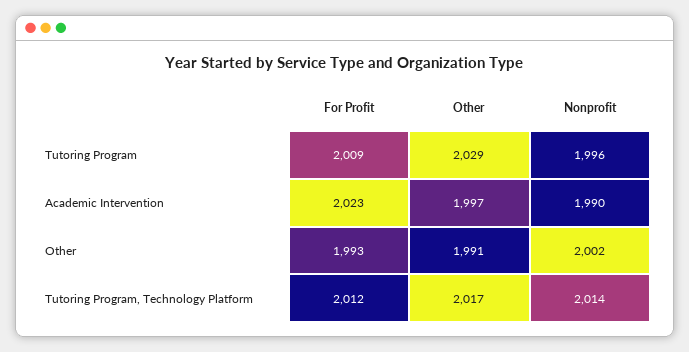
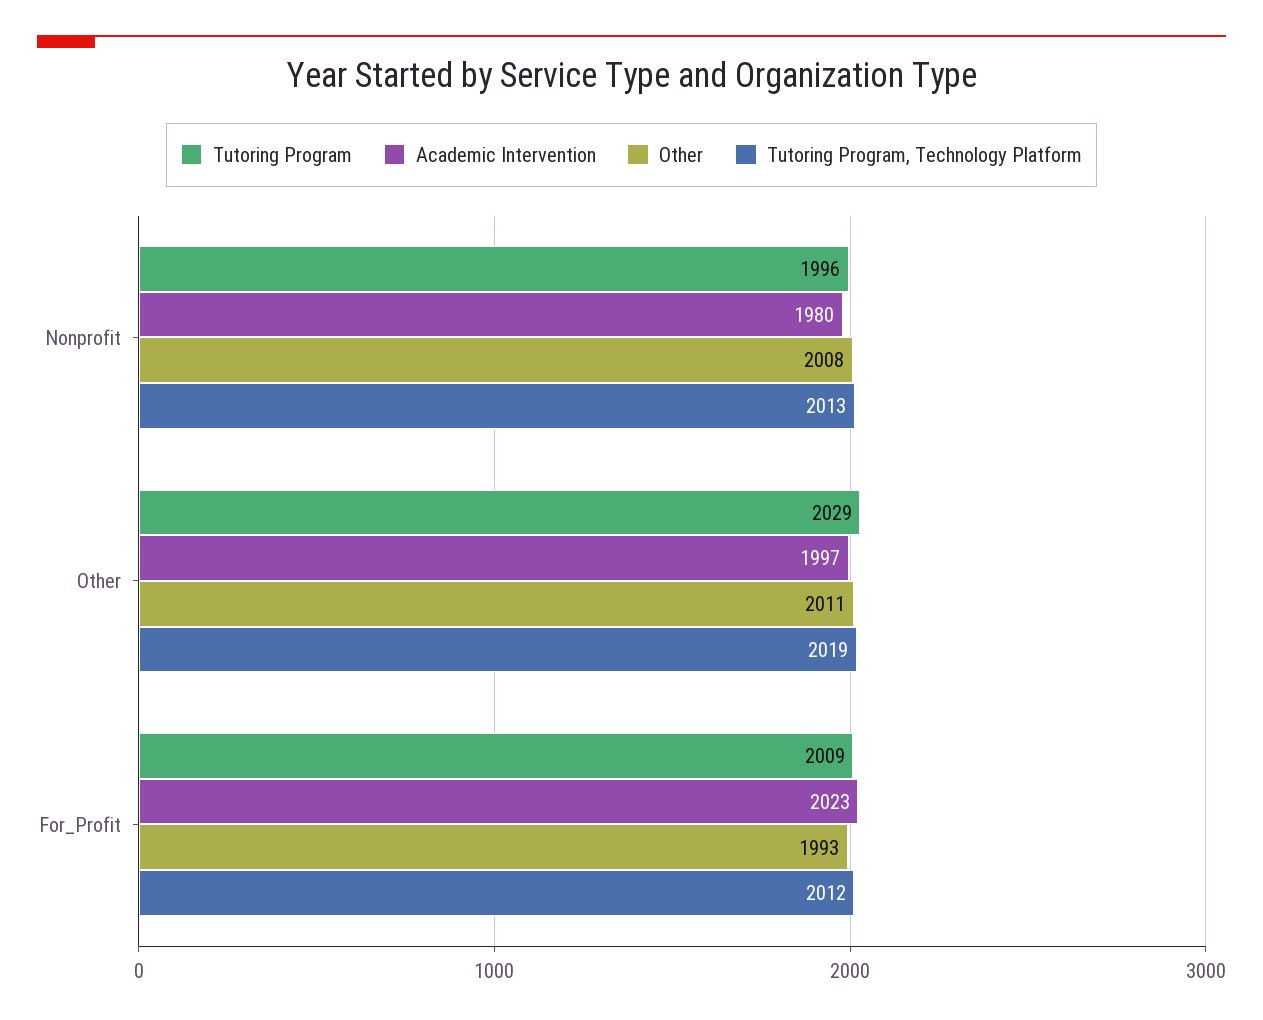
Academic Intervention, Nonprofit: 1990 -> 1980
Other, Other: 1991 -> 2011
Other, Nonprofit: 2002 -> 2008
Tutoring Program, Technology Platform, Other: 2017 -> 2019
Tutoring Program, Technology Platform, Nonprofit: 2014 -> 2013

